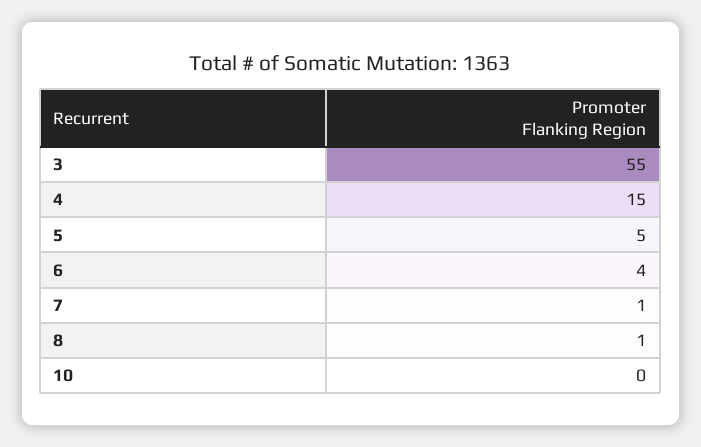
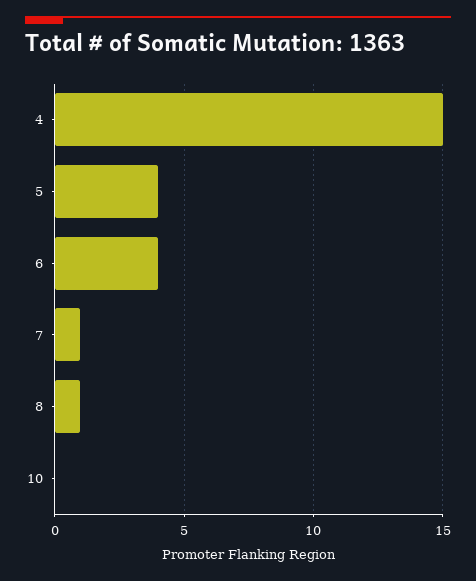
3: 55 -> none
5: 5 -> 4

